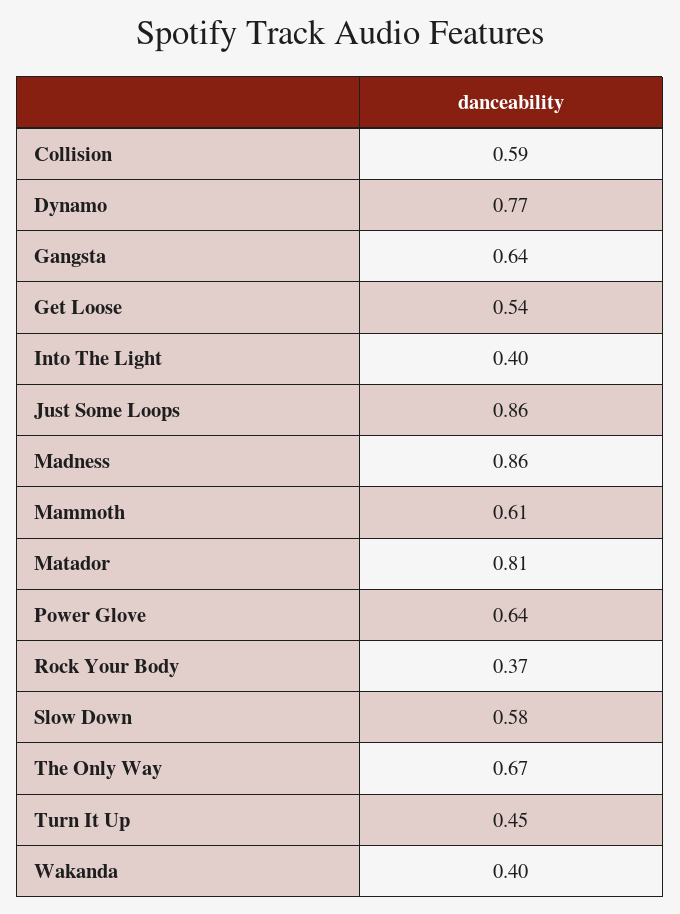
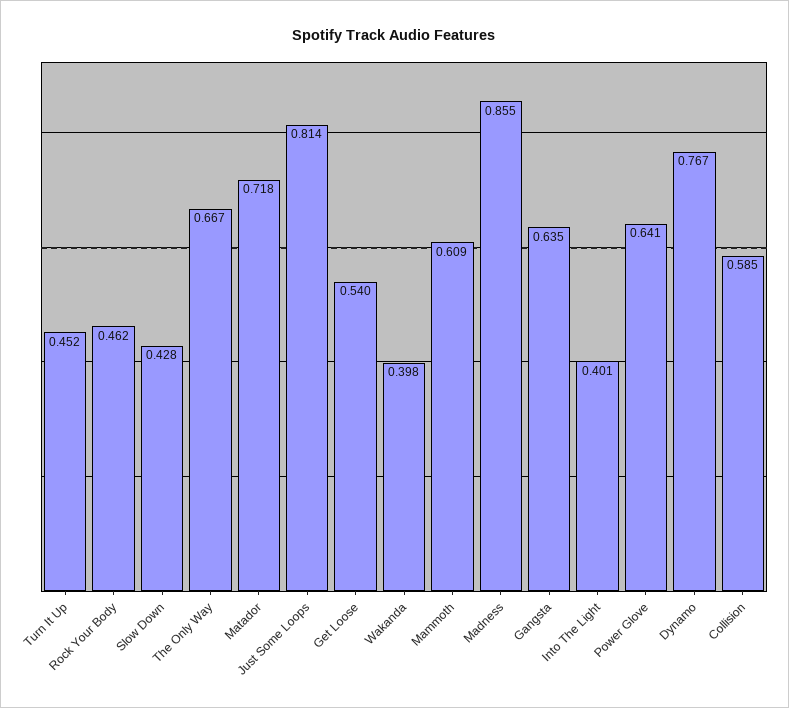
Just Some Loops: 0.86 -> 0.814
Matador: 0.81 -> 0.718
Rock Your Body: 0.37 -> 0.462
Slow Down: 0.58 -> 0.428

